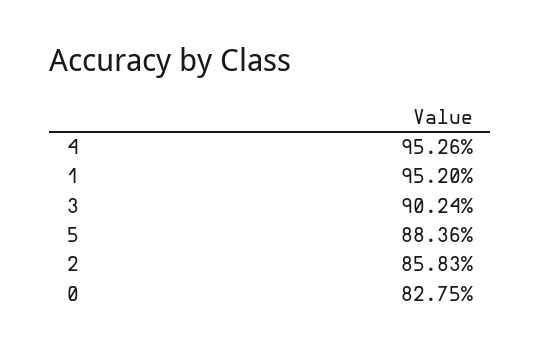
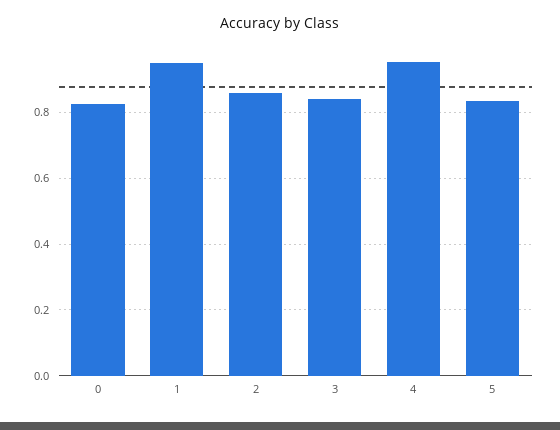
3: 0.9024 -> 0.84
5: 0.8836 -> 0.84

